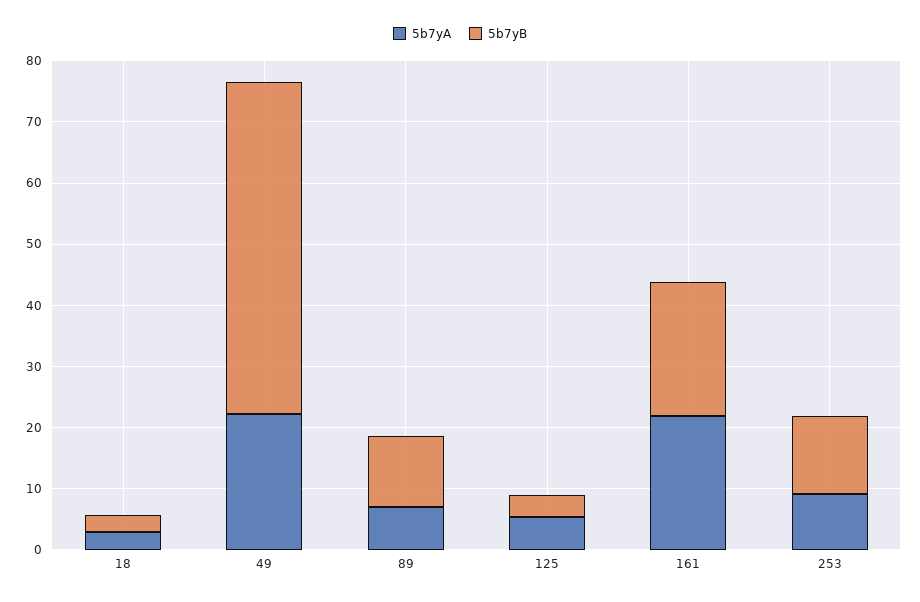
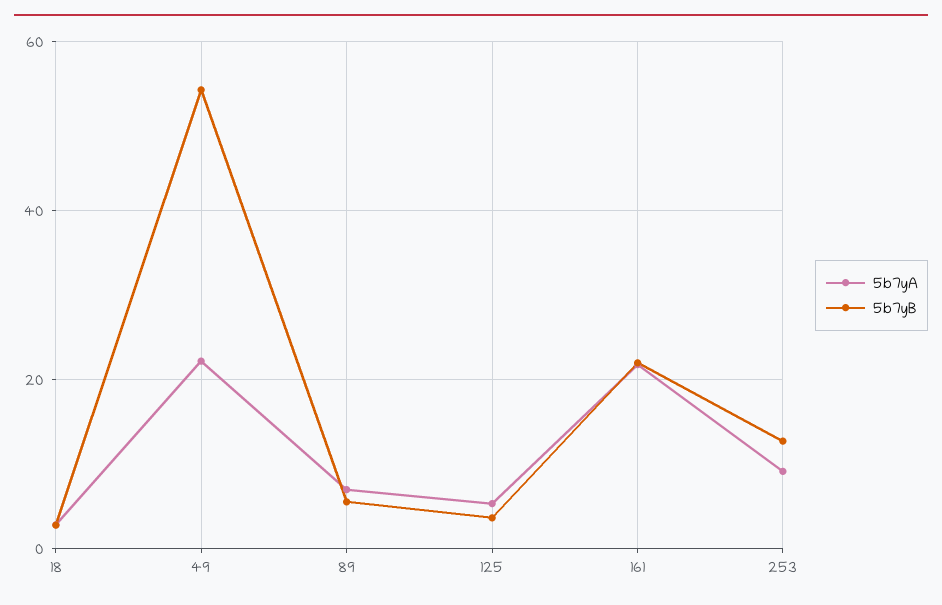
5b7yB, 89: 12 -> 6

